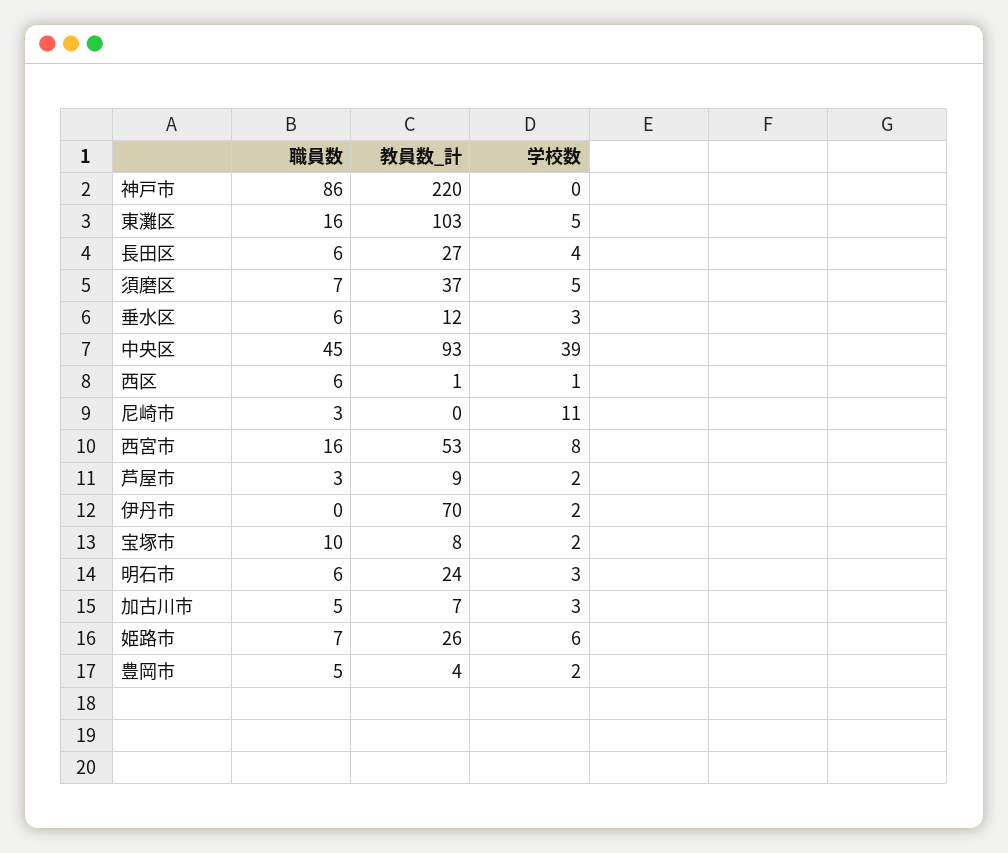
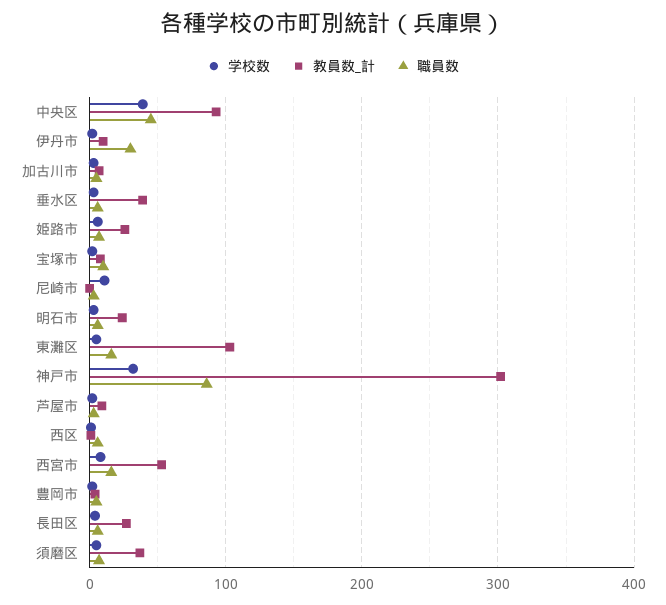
教員数_計, 神戸市: 220 -> 300
学校数, 神戸市: 0 -> 30
教員数_計, 垂水区: 12 -> 40
職員数, 伊丹市: 0 -> 30
教員数_計, 伊丹市: 70 -> 10

